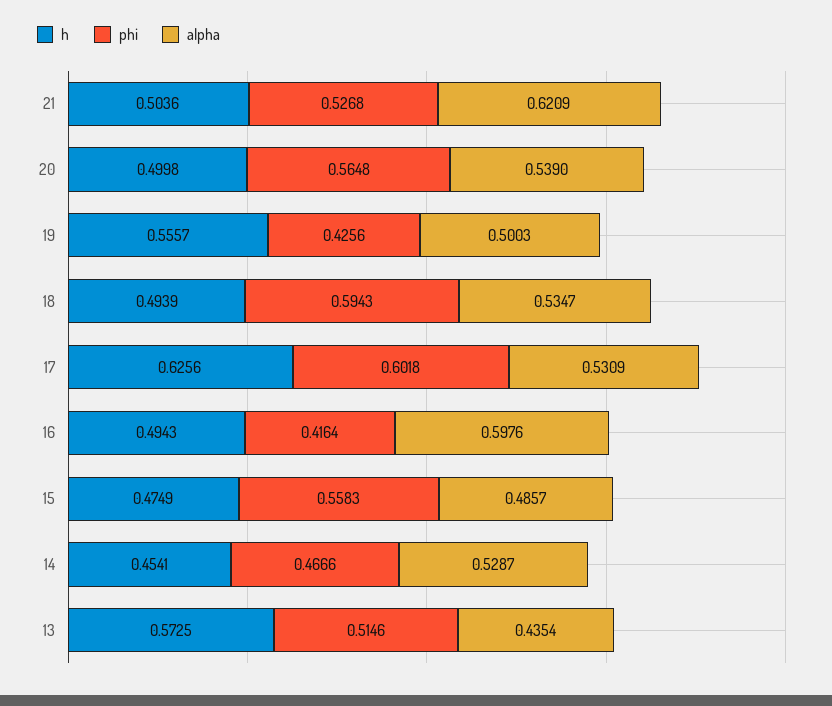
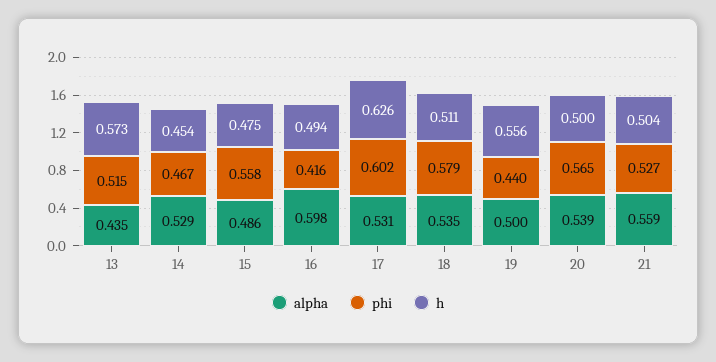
alpha, 21: 0.6209 -> 0.559
phi, 19: 0.4256 -> 0.44
h, 18: 0.4939 -> 0.511
phi, 18: 0.5943 -> 0.579

